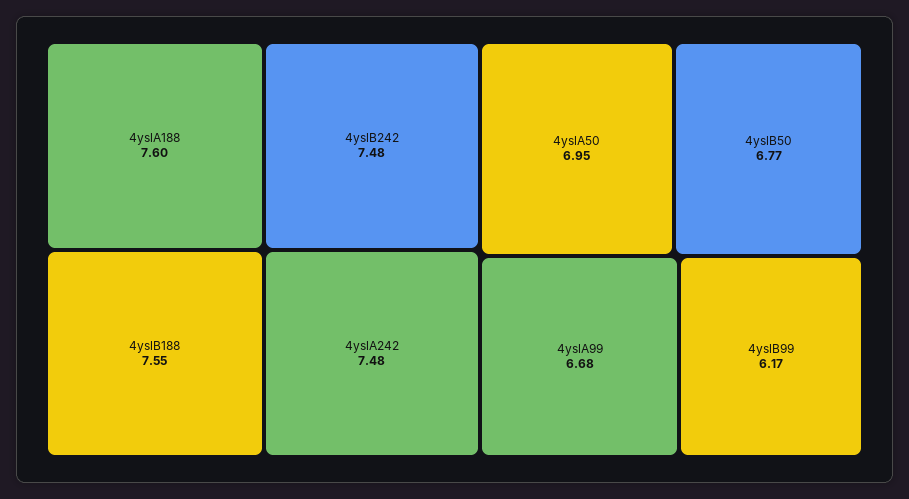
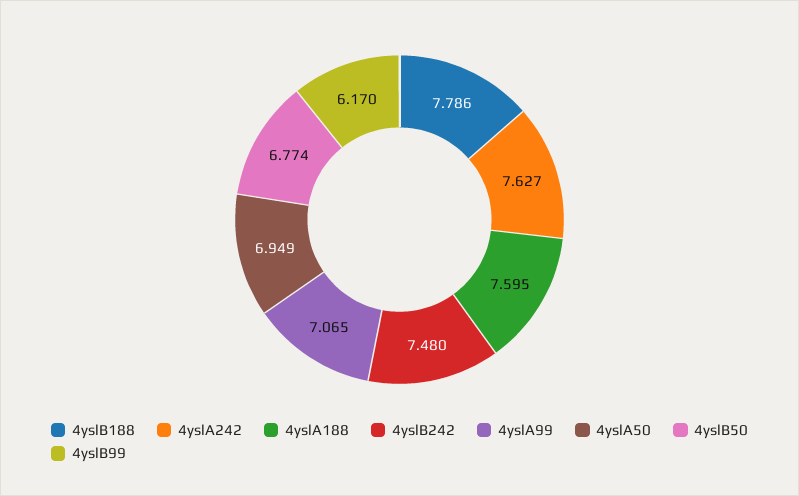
4yslB188: 7.55 -> 7.786
4yslA242: 7.48 -> 7.627
4yslA99: 6.68 -> 7.065

